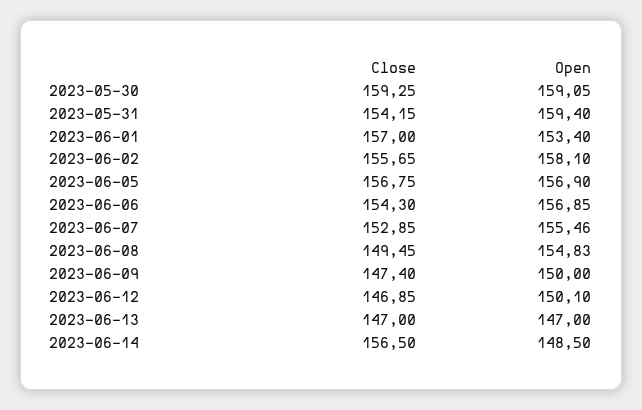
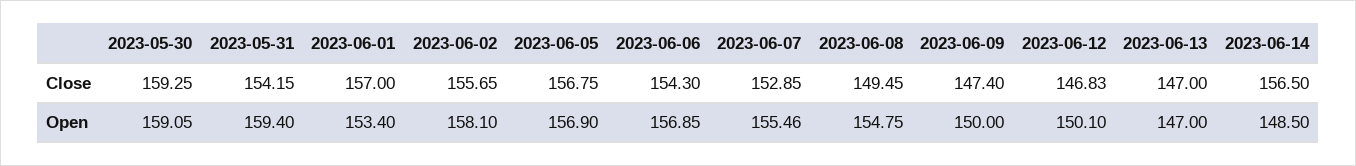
Open, 2023-06-08: 154.83 -> 154.75
Close, 2023-06-12: 146.85 -> 146.83

